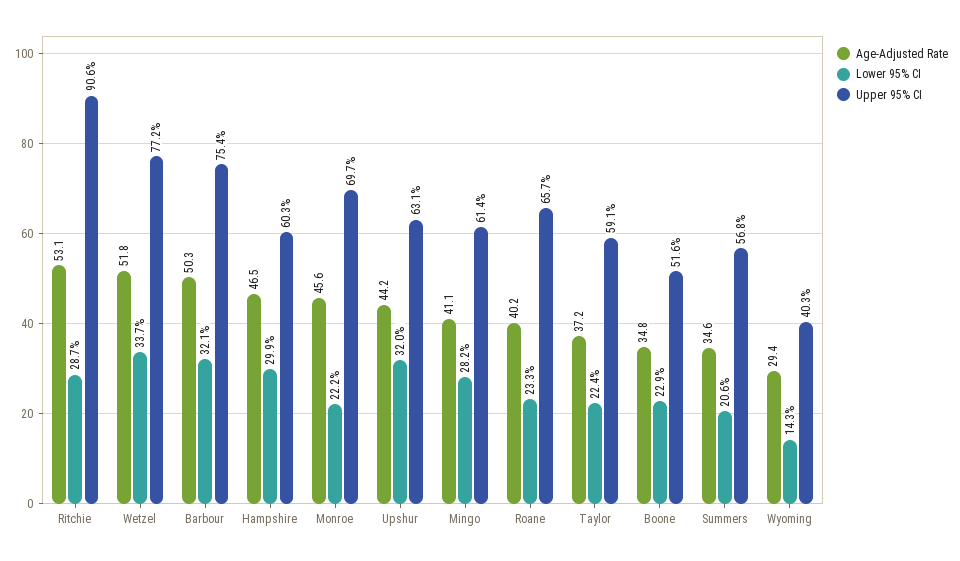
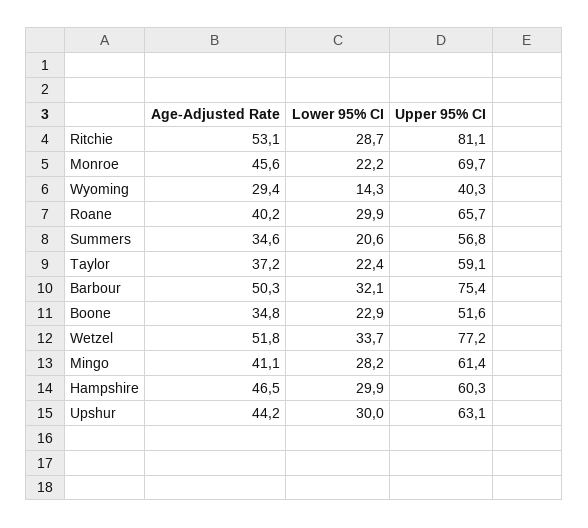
Upper 95% CI, Ritchie: 90.6 -> 81.1
Lower 95% CI, Upshur: 32 -> 30
Lower 95% CI, Roane: 23.3 -> 29.9

